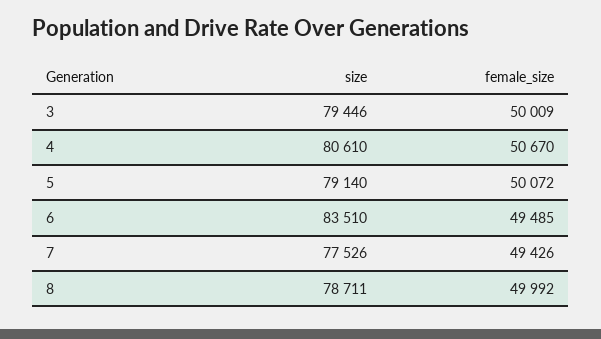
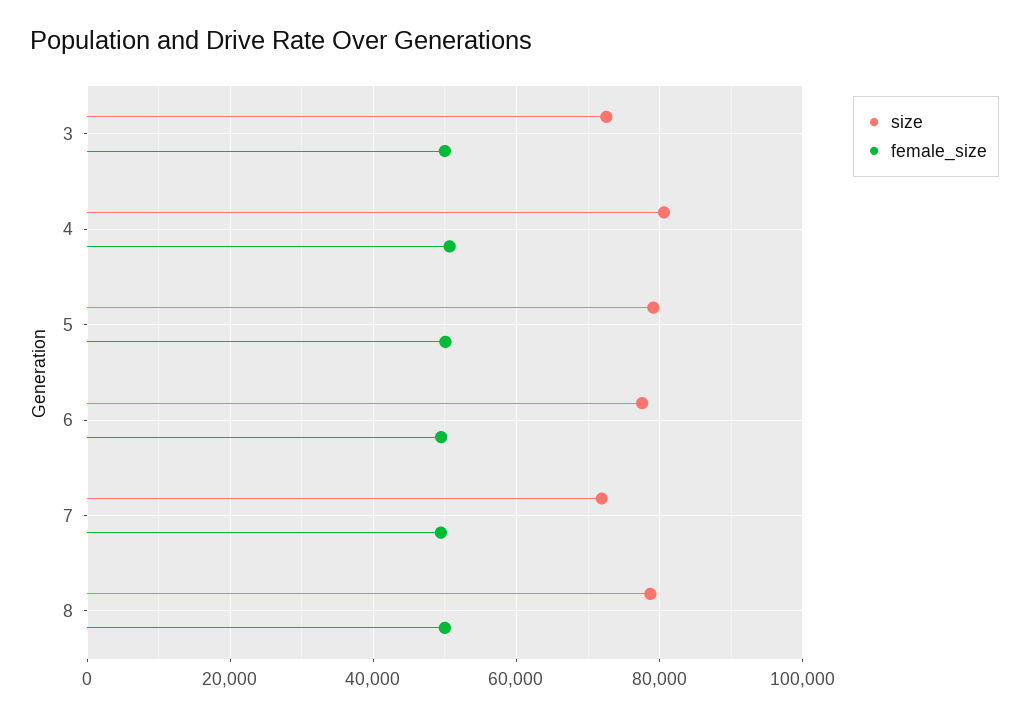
size, 3: 79446 -> 72000
size, 6: 83510 -> 78000
size, 7: 77526 -> 72000

